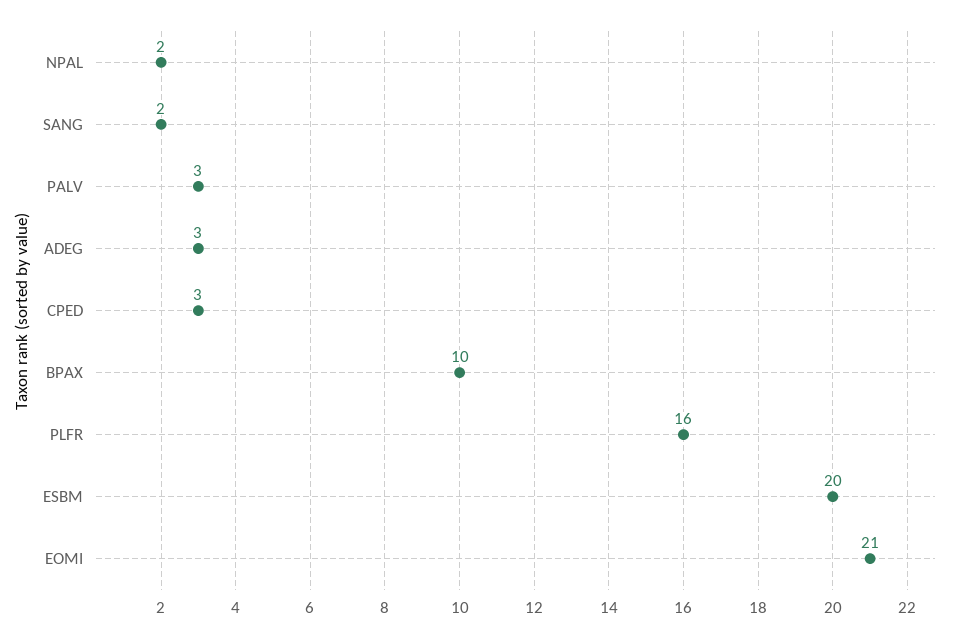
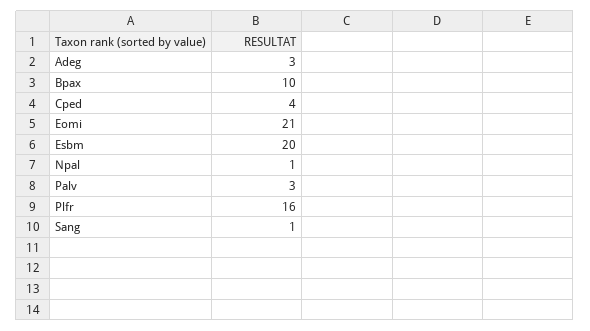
NPAL: 2 -> 1
SANG: 2 -> 1
CPED: 3 -> 4

